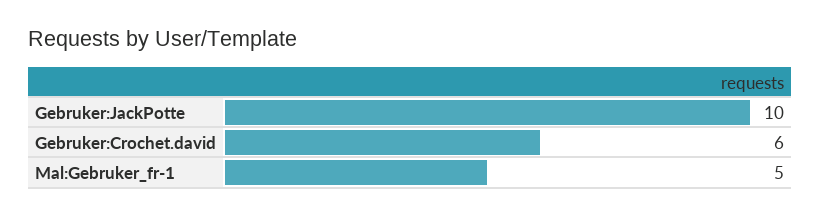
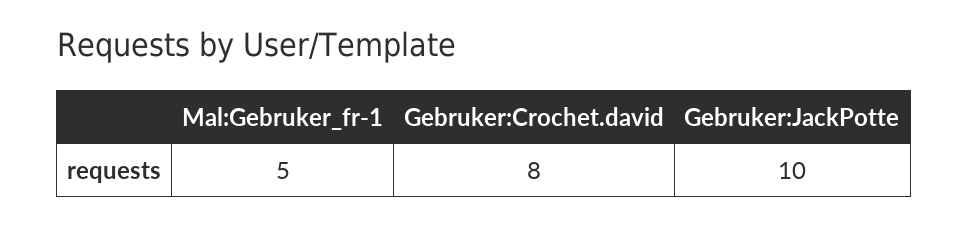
Gebruker:Crochet.david: 6 -> 8

